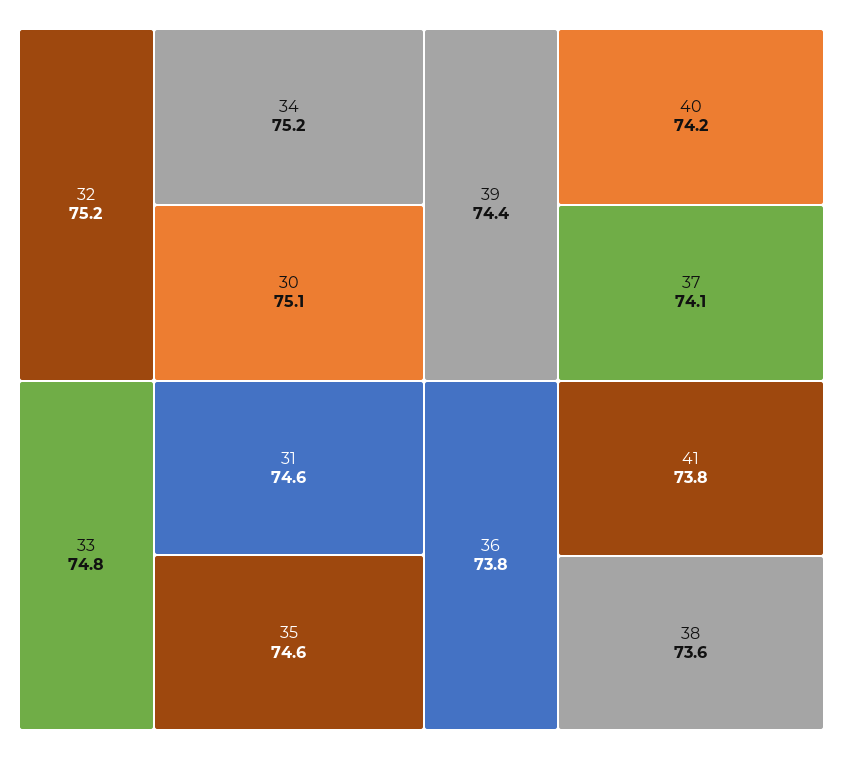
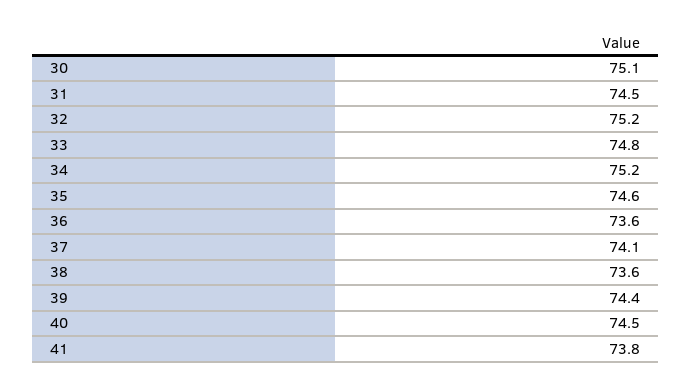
31: 74.6 -> 74.5
40: 74.2 -> 74.5
36: 73.8 -> 73.6

